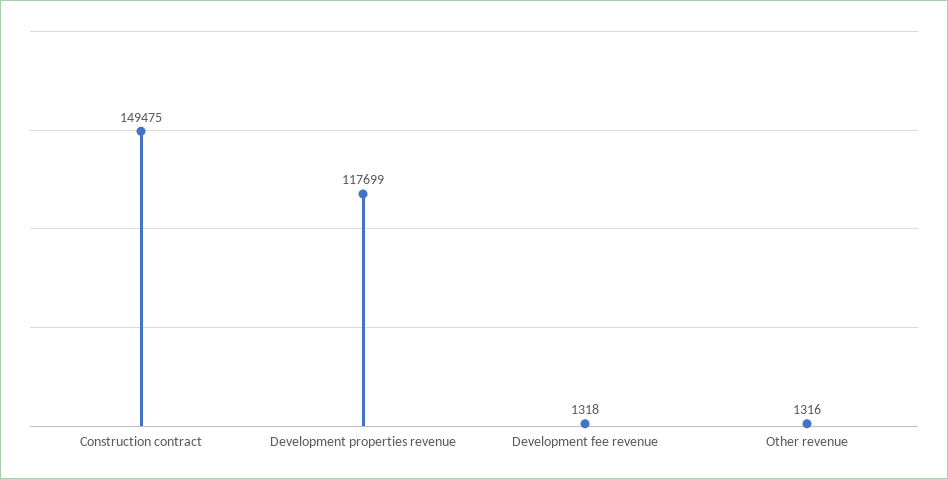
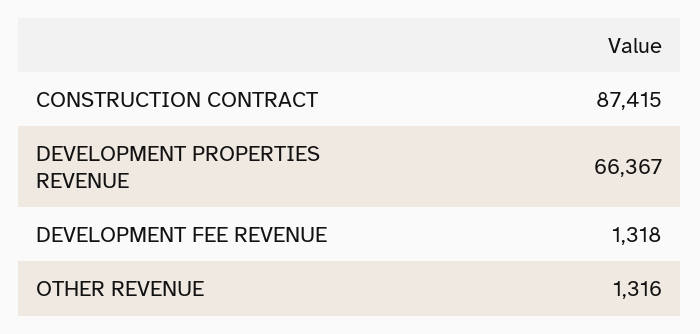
Construction contract: 149475 -> 87415
Development properties revenue: 117699 -> 66367

